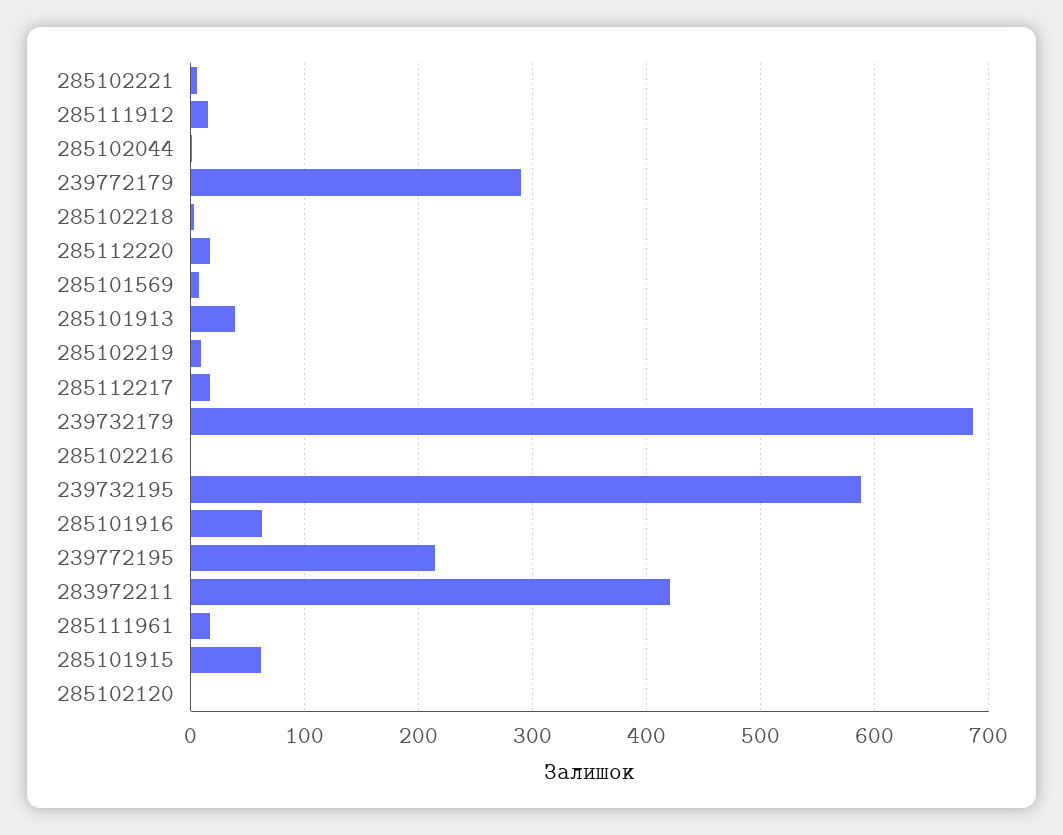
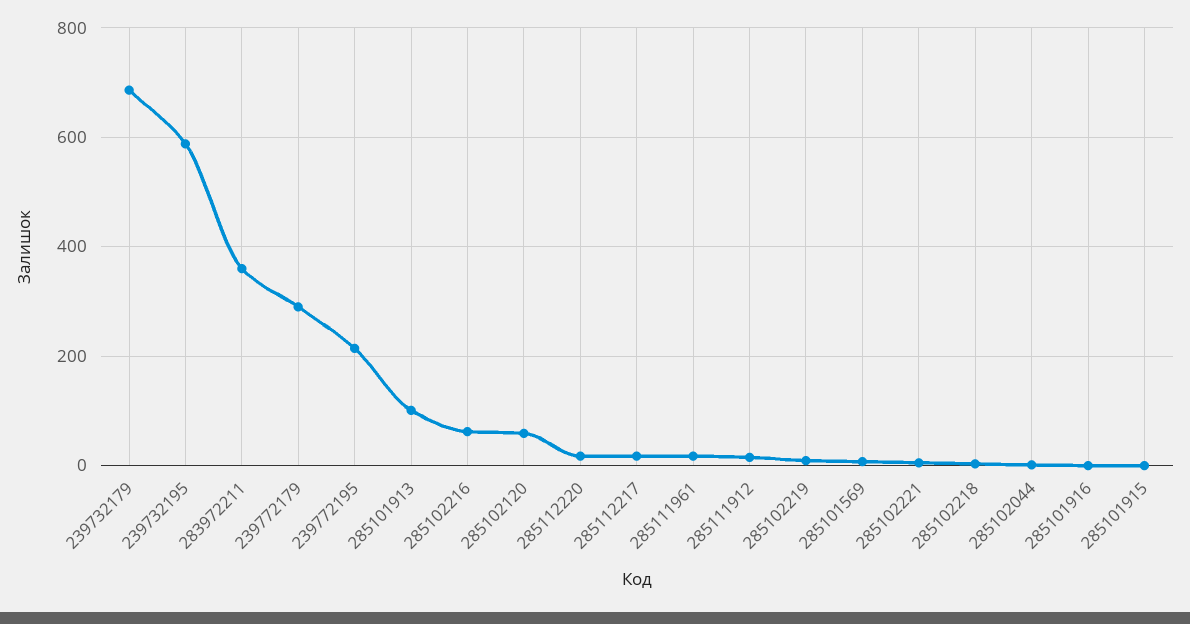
285101913: 40 -> 100
285102216: 0 -> 60
285101916: 60 -> 0
283972211: 420 -> 360
285101915: 60 -> 0
285102120: 0 -> 60

